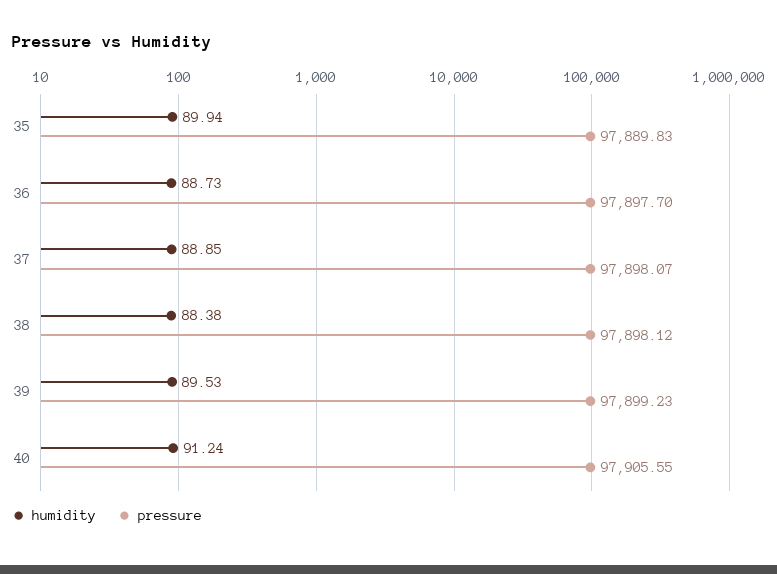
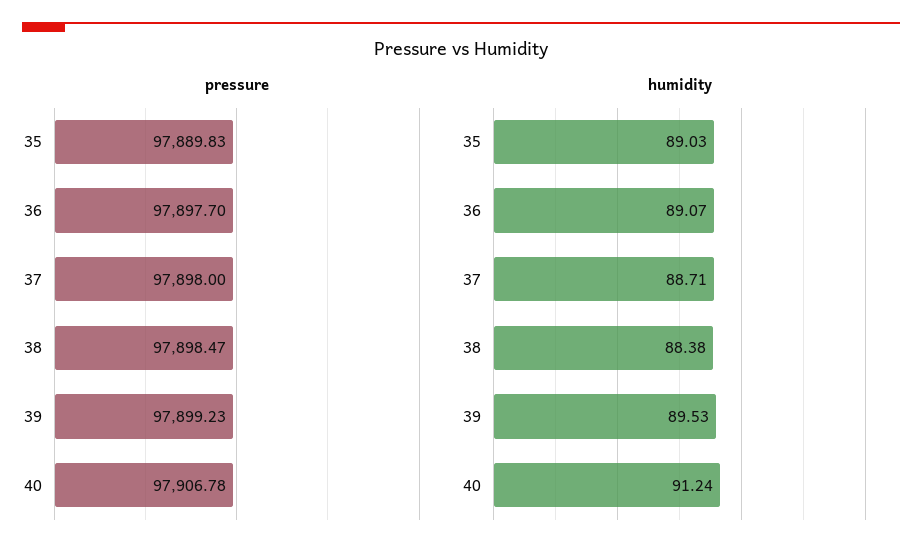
humidity, 35: 89.94 -> 89.03
humidity, 36: 88.73 -> 89.07
humidity, 37: 88.85 -> 88.71
pressure, 37: 97898.07 -> 97898
pressure, 38: 97898.12 -> 97898.47
pressure, 40: 97905.55 -> 97906.78

